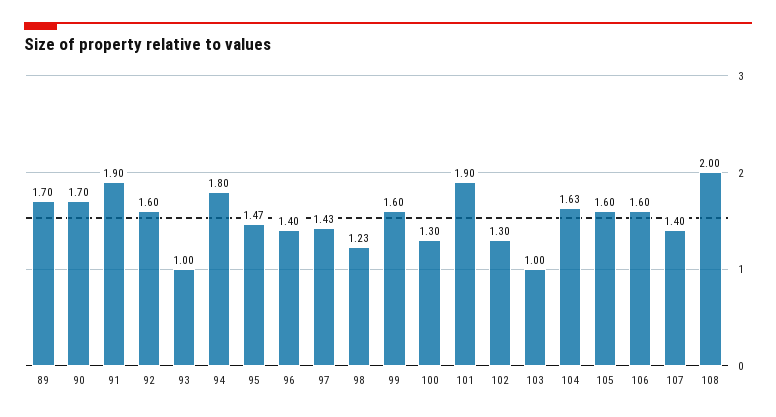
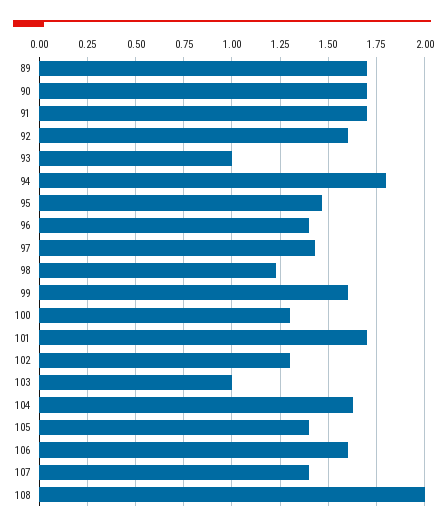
91: 1.9 -> 1.7
101: 1.9 -> 1.7
105: 1.6 -> 1.4

